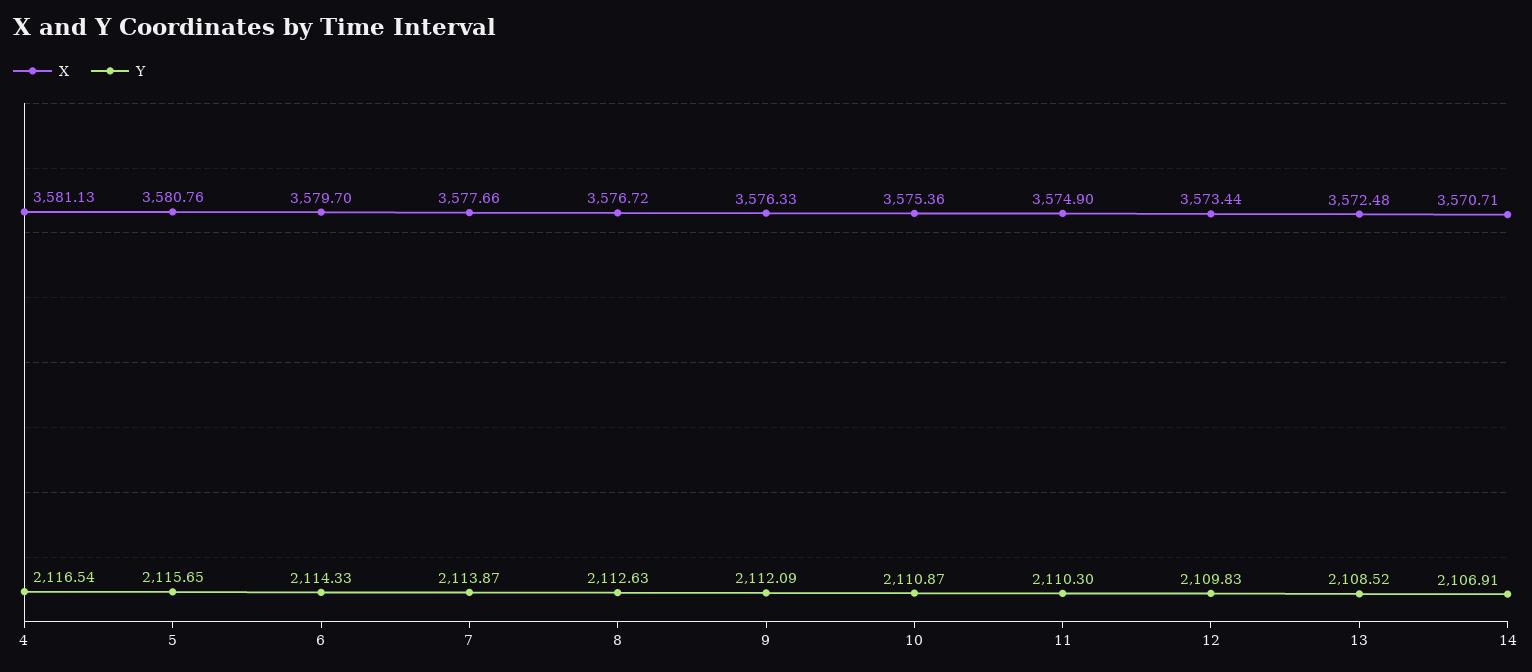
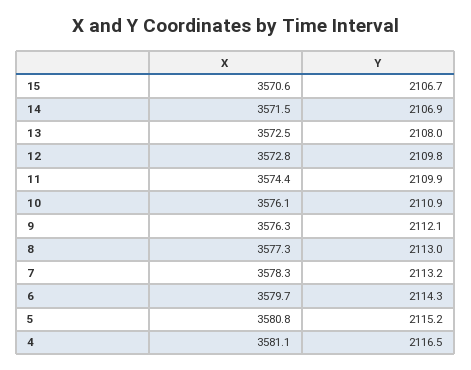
Y, 5: 2115.65 -> 2115.2
X, 7: 3577.66 -> 3578.3
Y, 7: 2113.87 -> 2113.2
X, 8: 3576.72 -> 3577.3
Y, 8: 2112.63 -> 2113
X, 10: 3575.36 -> 3576.1
X, 11: 3574.9 -> 3574.4
Y, 11: 2110.3 -> 2109.9
X, 12: 3573.44 -> 3572.8
Y, 13: 2108.52 -> 2108
X, 14: 3570.71 -> 3571.5
X, 15: none -> 3570.6
Y, 15: none -> 2106.7

